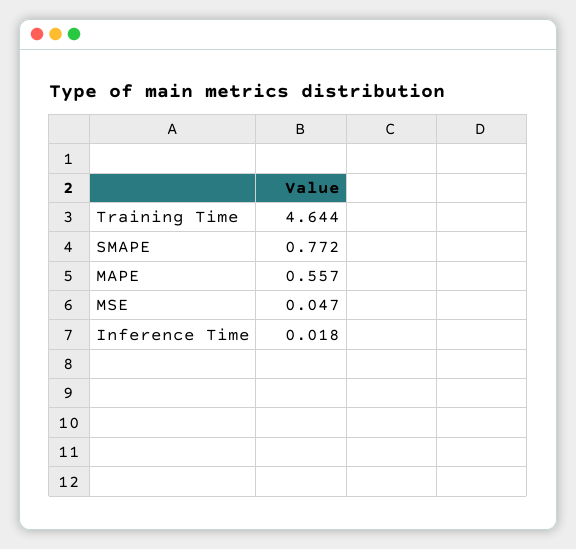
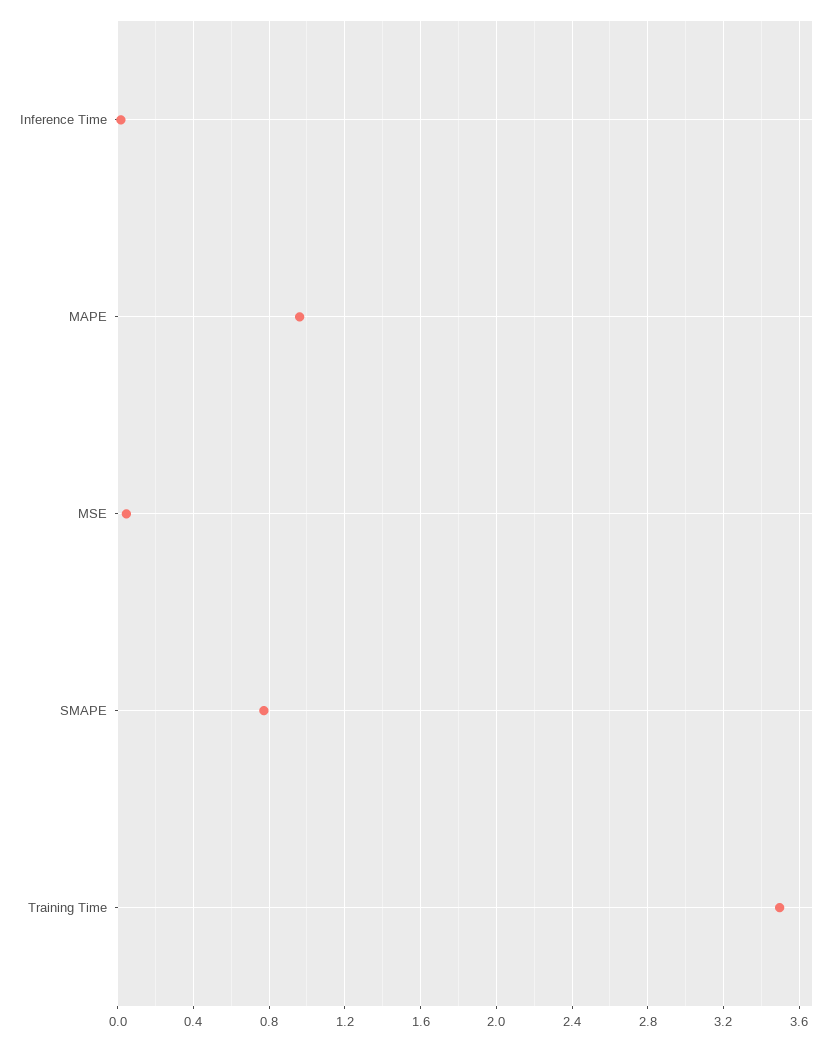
Training Time: 4.644 -> 3.5
MAPE: 0.557 -> 0.95

